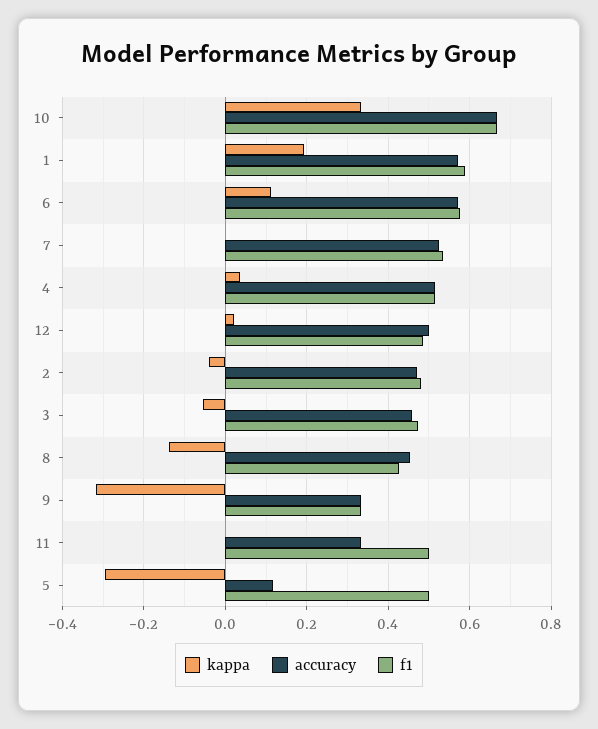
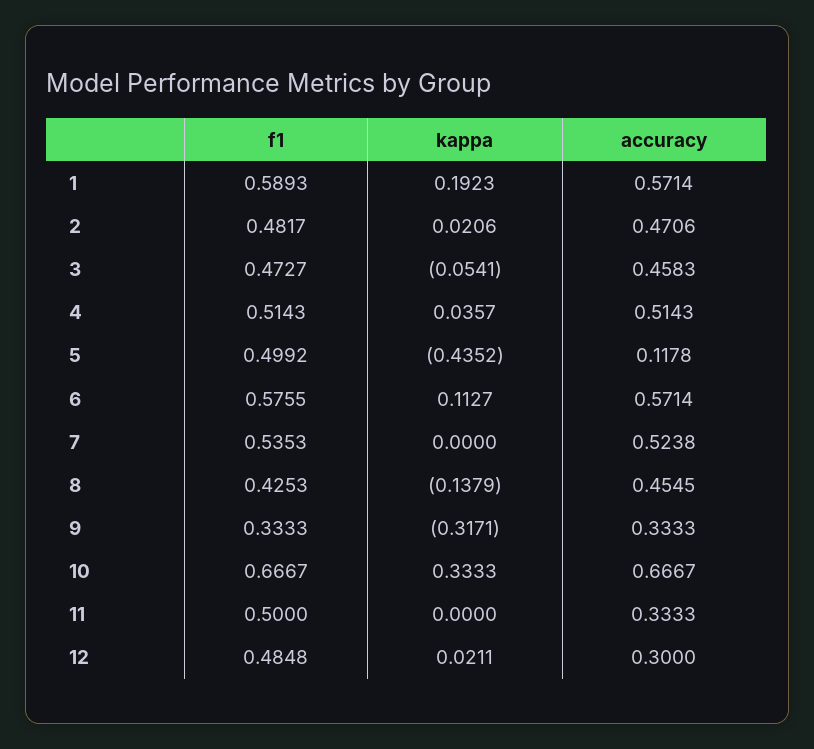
accuracy, 12: 0.5 -> 0.3
kappa, 2: -0.04 -> 0.0206
kappa, 5: -0.3 -> -0.4352

